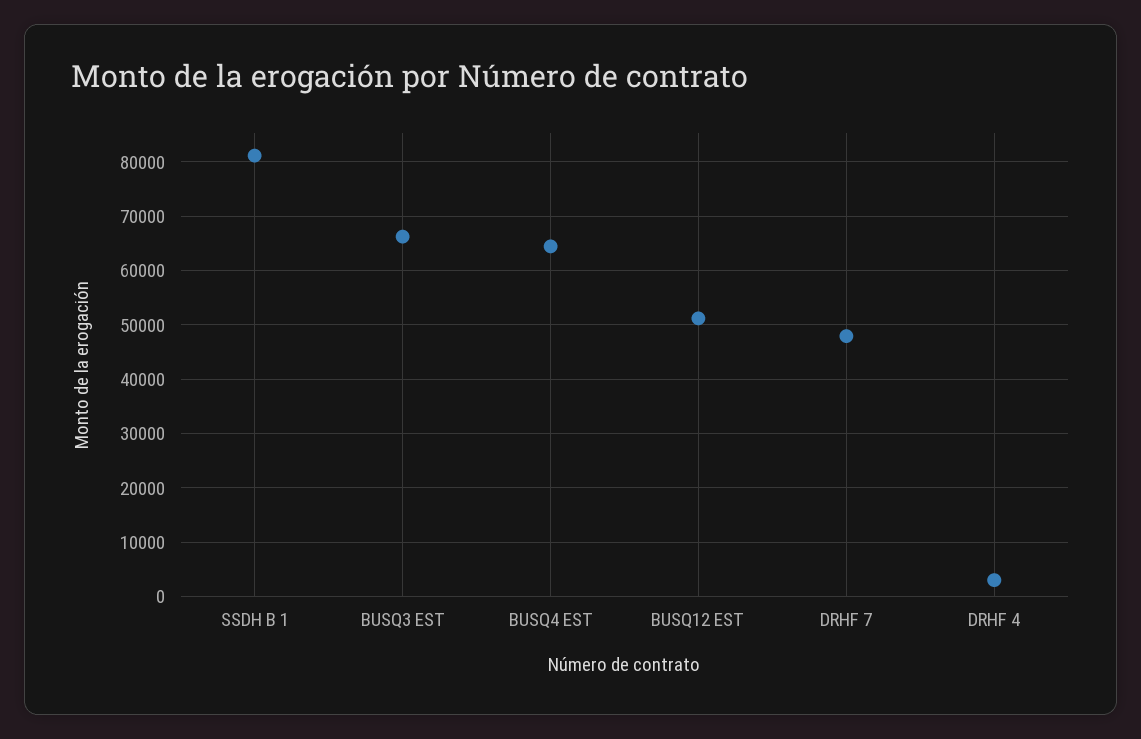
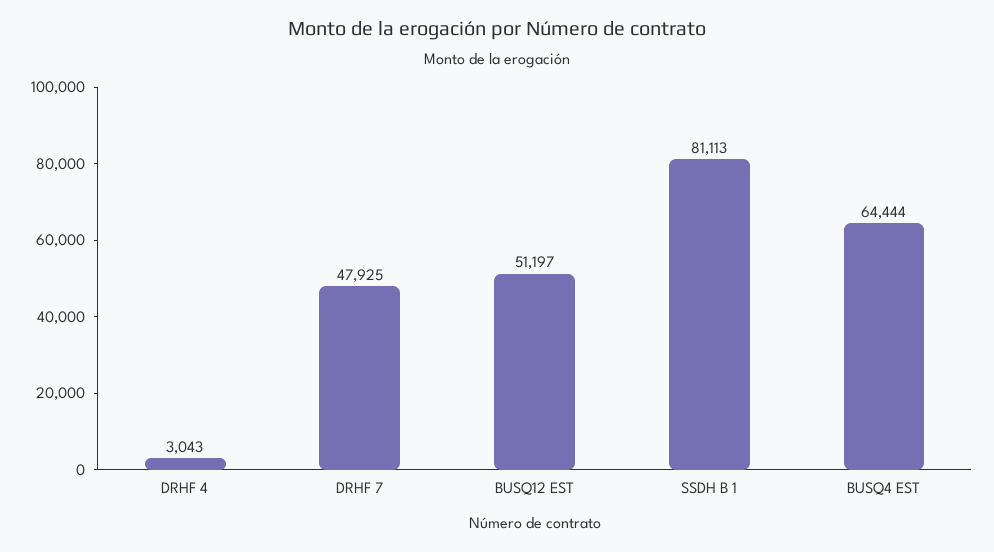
BUSQ3 EST: 66000 -> none

